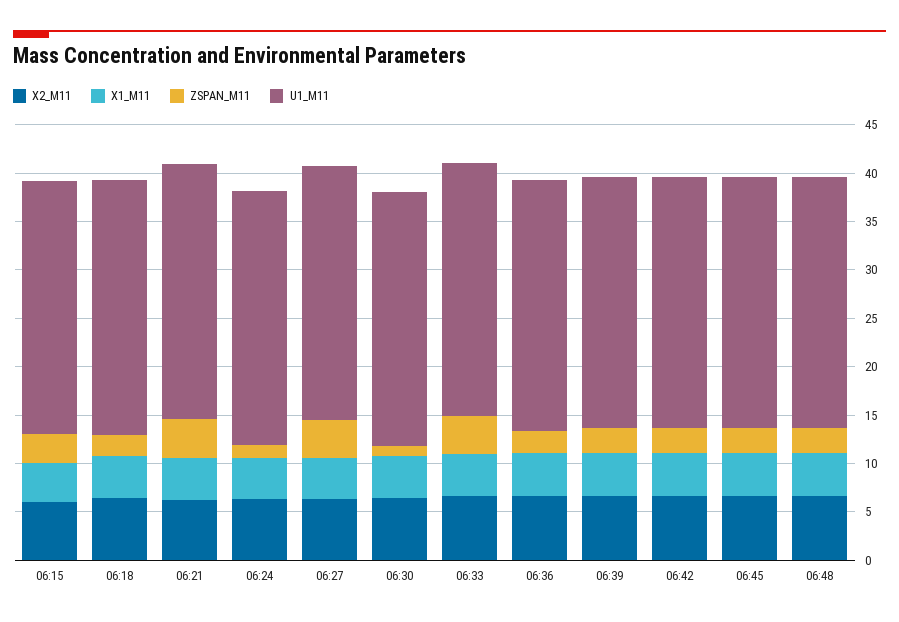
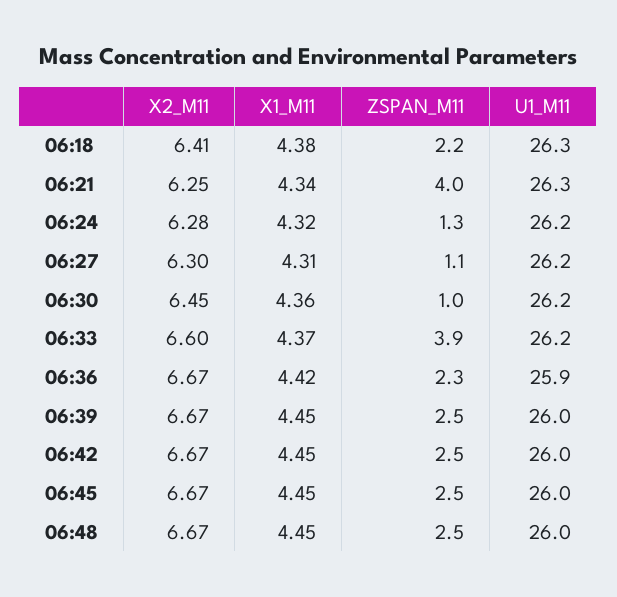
X2_M11, 06:15: 6 -> none
X1_M11, 06:15: 4 -> none
ZSPAN_M11, 06:15: 3 -> none
U1_M11, 06:15: 26 -> none
ZSPAN_M11, 06:27: 4 -> 1.1

